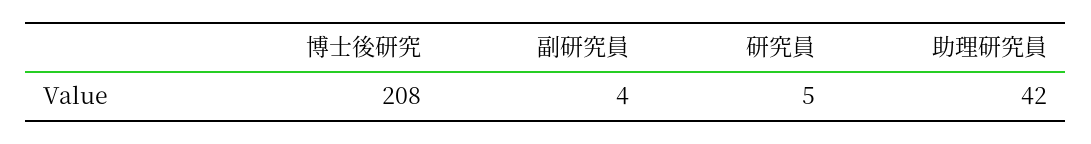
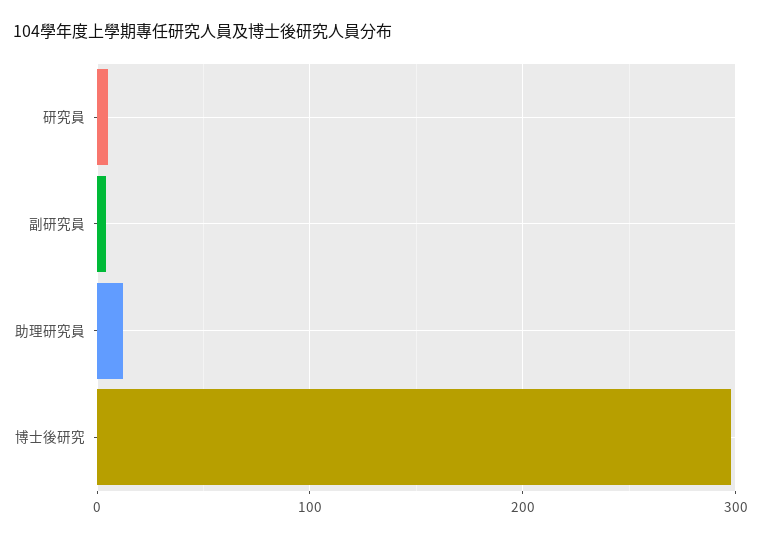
博士後研究: 208 -> 300
助理研究員: 42 -> 10

